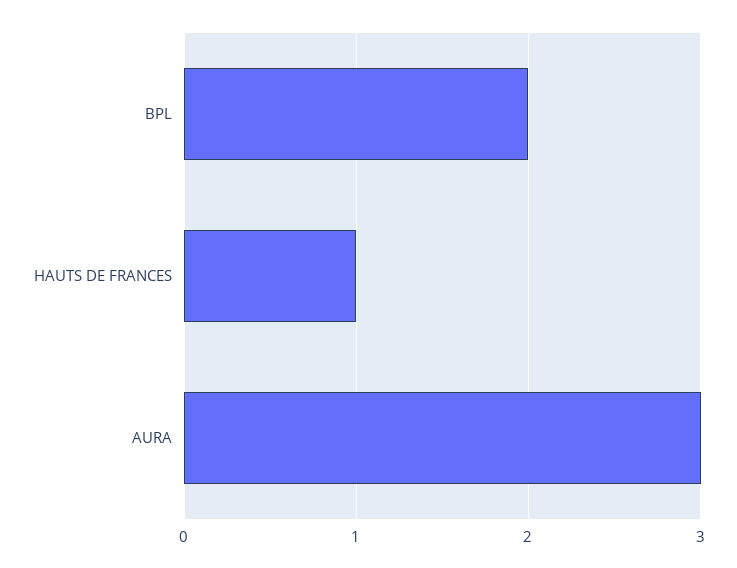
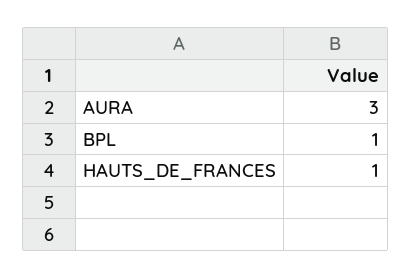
BPL: 2 -> 1

